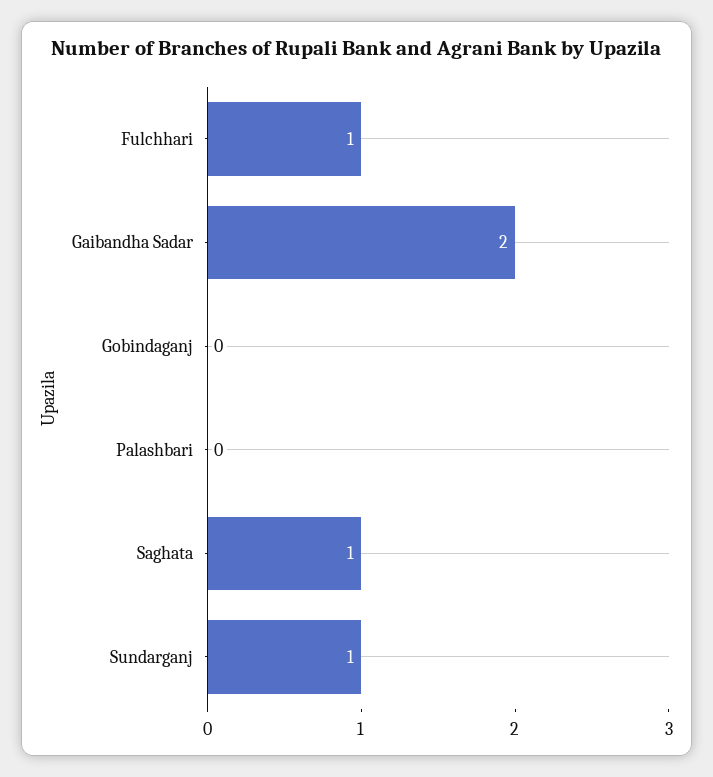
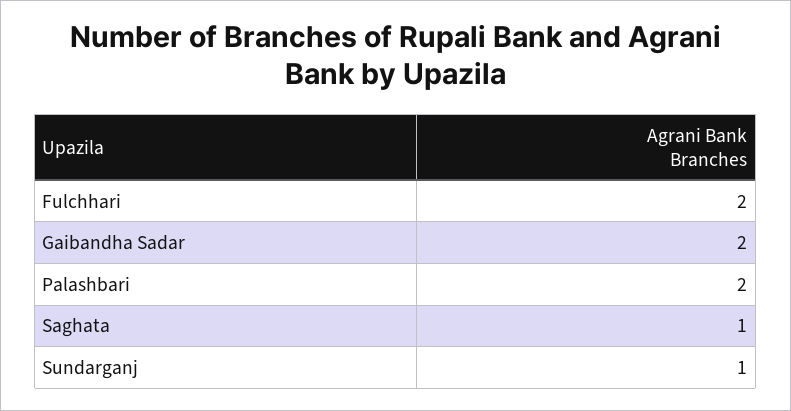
Fulchhari: 1 -> 2
Gobindaganj: 0 -> none
Palashbari: 0 -> 2

